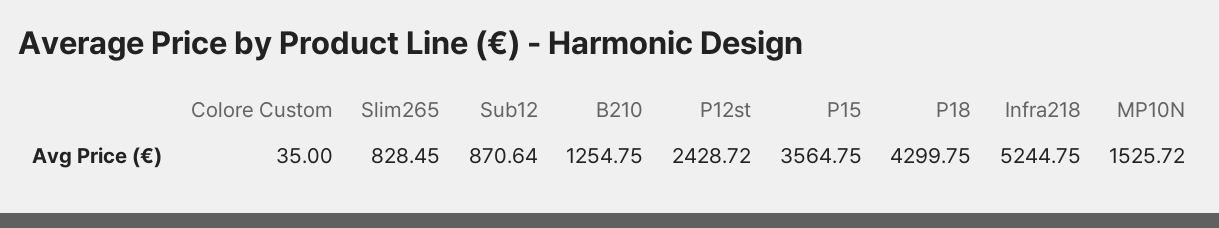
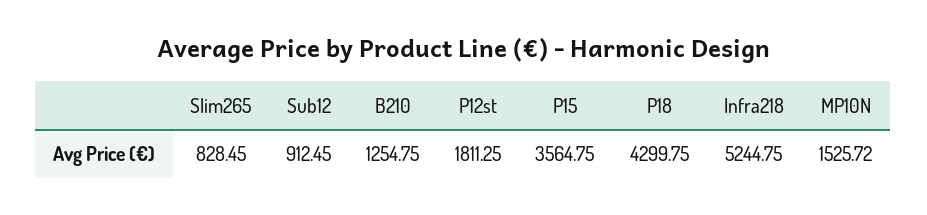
Colore Custom: 35 -> none
Sub12: 870.64 -> 912.45
P12st: 2428.72 -> 1811.25

